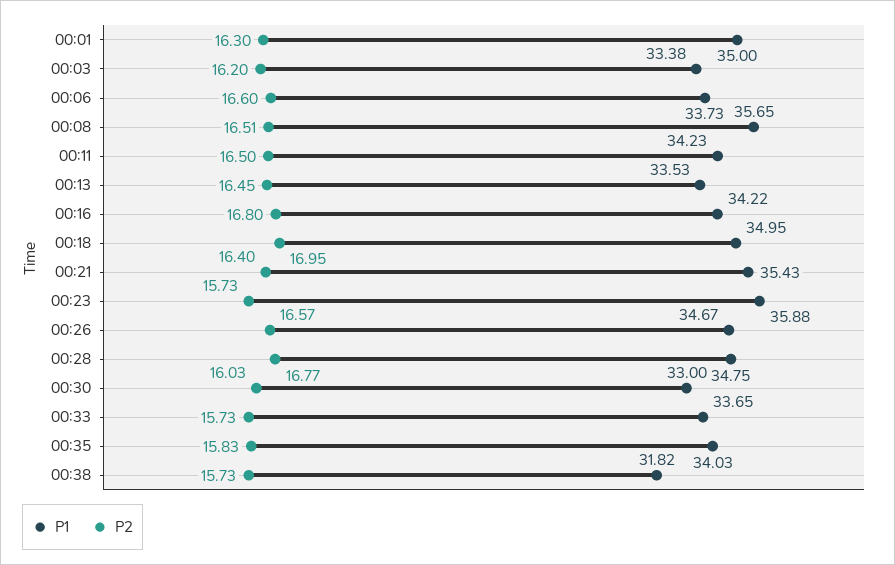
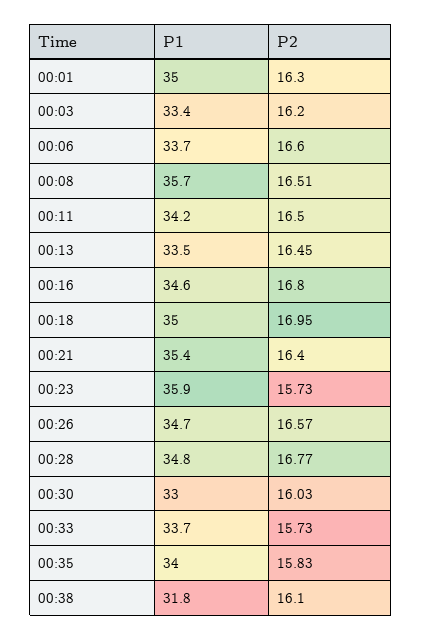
P1, 00:16: 34.22 -> 34.6
P2, 00:38: 15.73 -> 16.1

